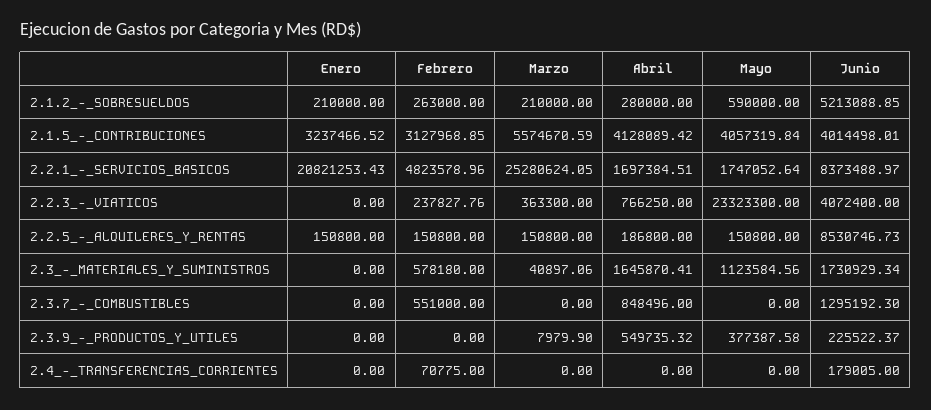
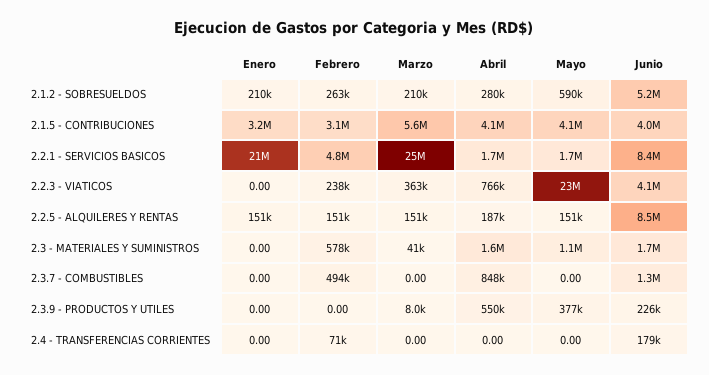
Febrero, 2.3.7_-_COMBUSTIBLES: 551000 -> 494000

